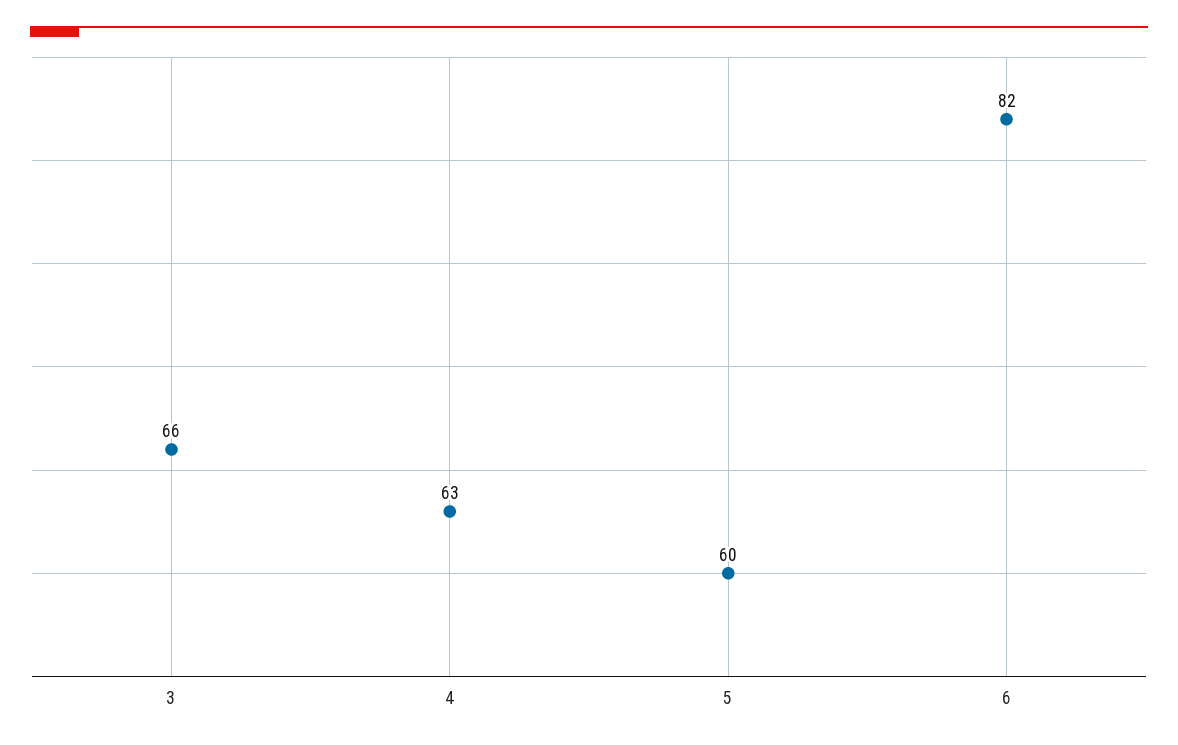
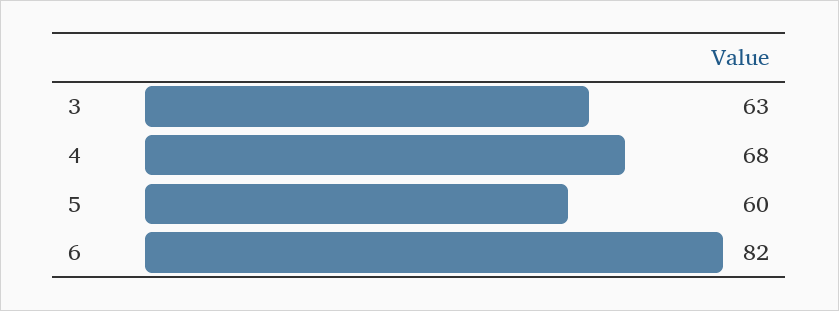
3: 66 -> 63
4: 63 -> 68

